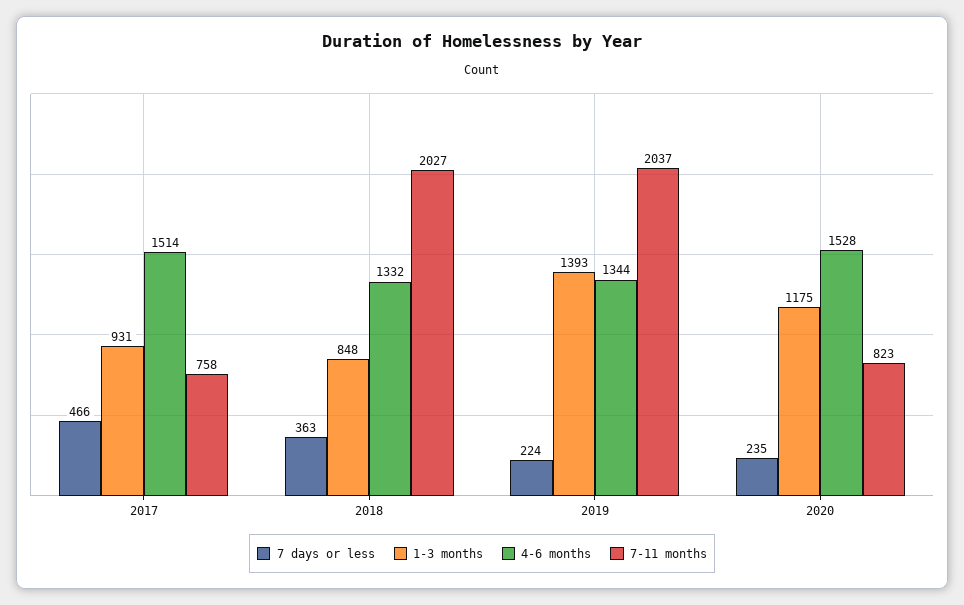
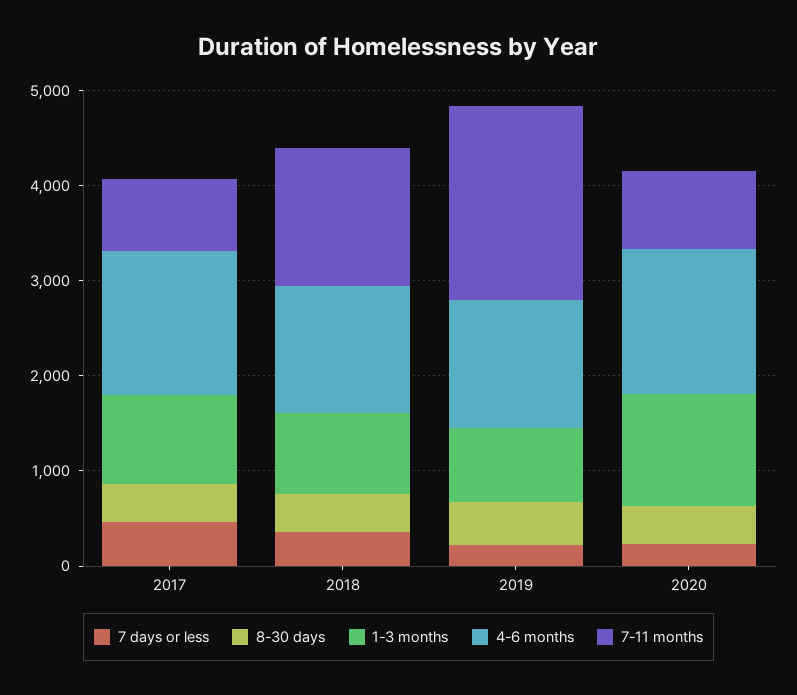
7-11 months, 2018: 2027 -> 1400
1-3 months, 2019: 1393 -> 800
8-30 days, 2017: none -> 400
8-30 days, 2018: none -> 400
8-30 days, 2019: none -> 400
8-30 days, 2020: none -> 400

